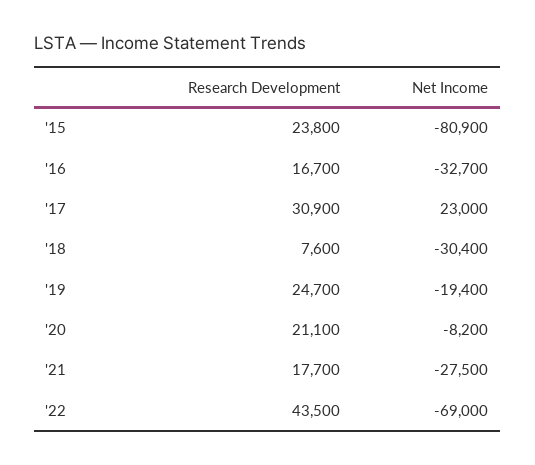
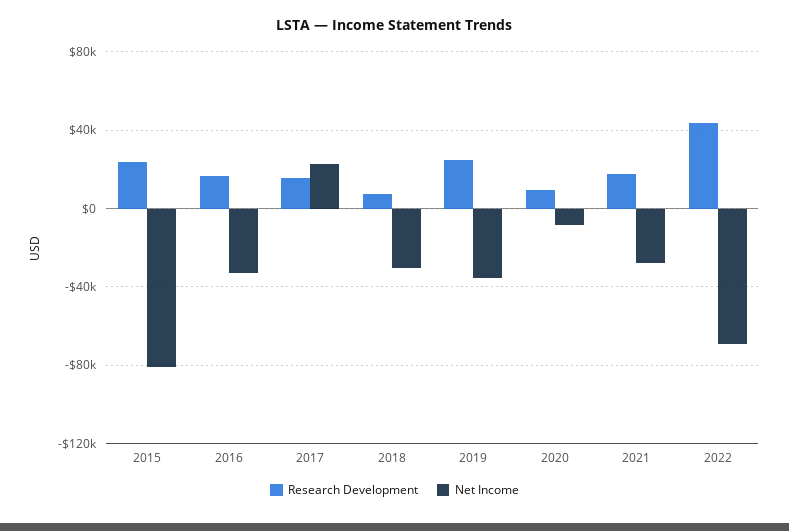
Research Development, '17: 30900 -> 15000
Net Income, '19: -19400 -> -35000
Research Development, '20: 21100 -> 10000

